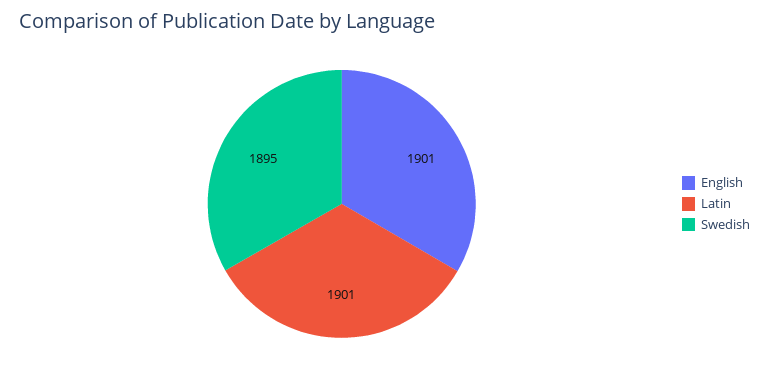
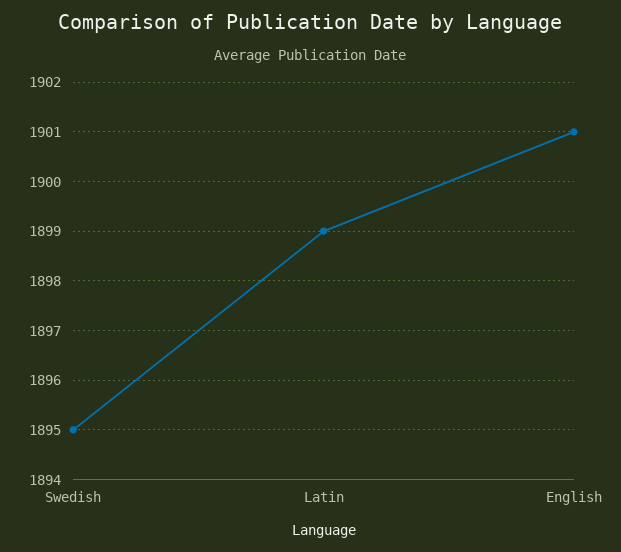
Latin: 1901 -> 1899

